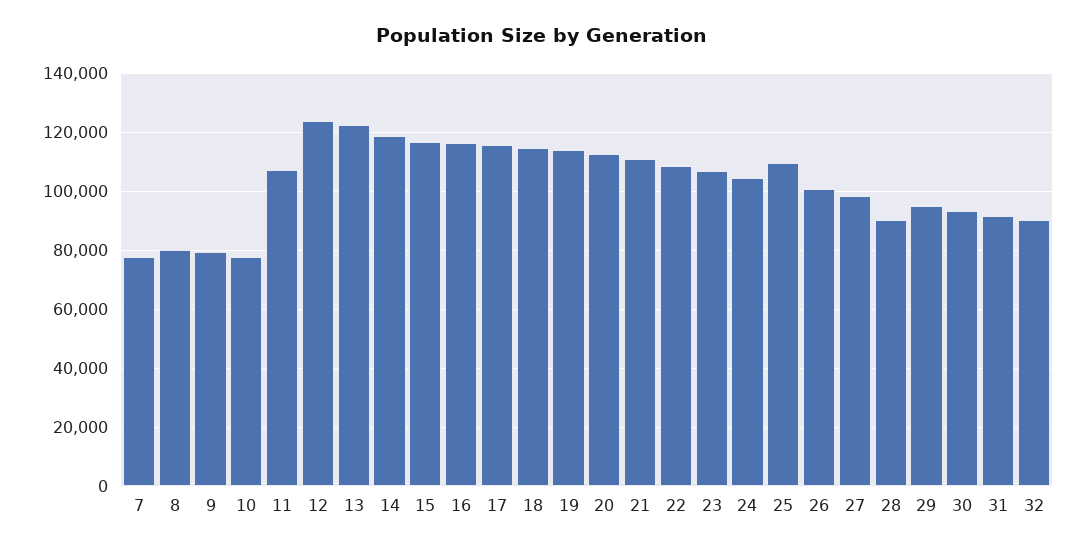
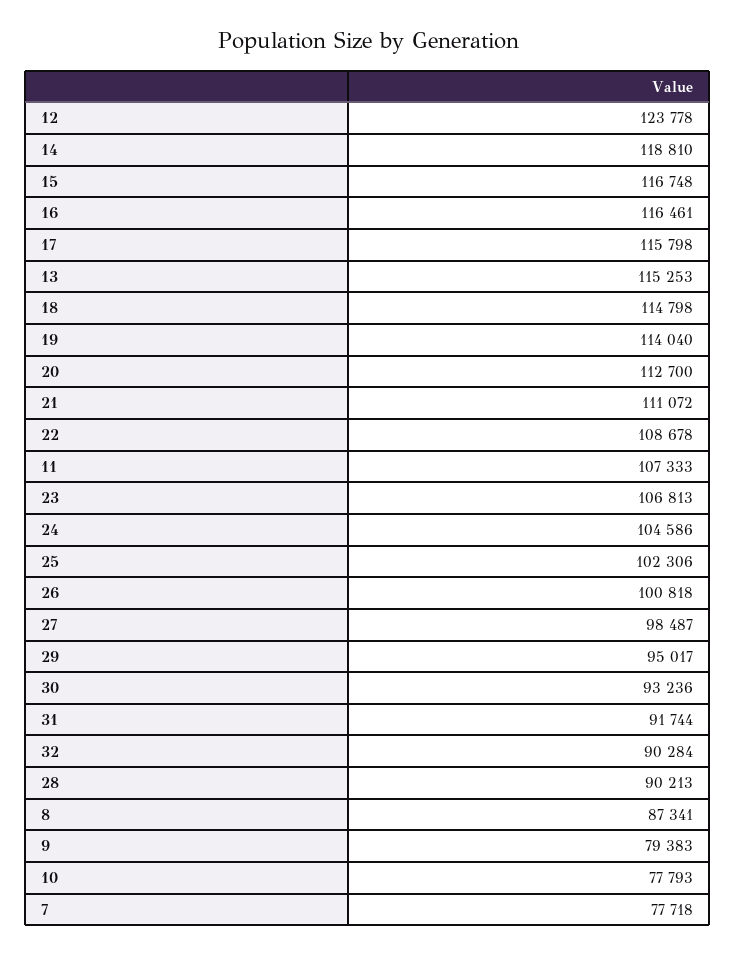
8: 80000 -> 87341
13: 122500 -> 115253
25: 110000 -> 102306

